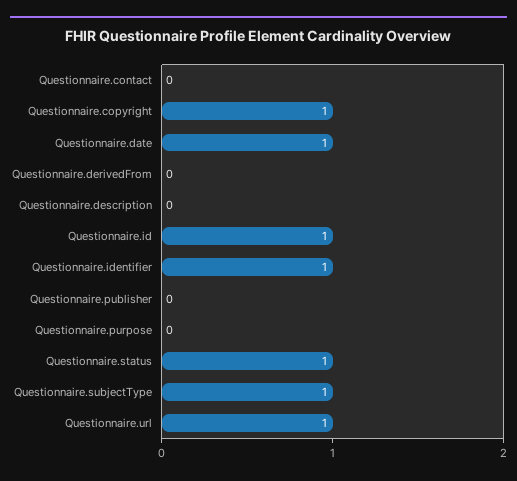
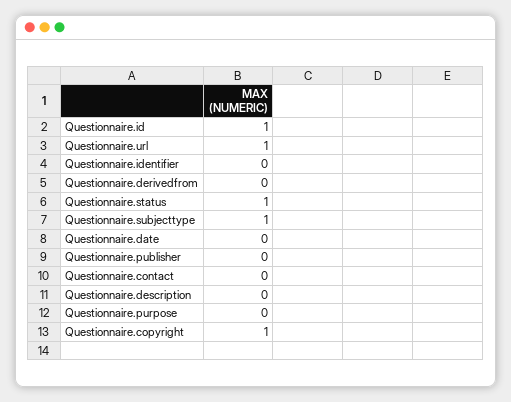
Questionnaire.date: 1 -> 0
Questionnaire.identifier: 1 -> 0

